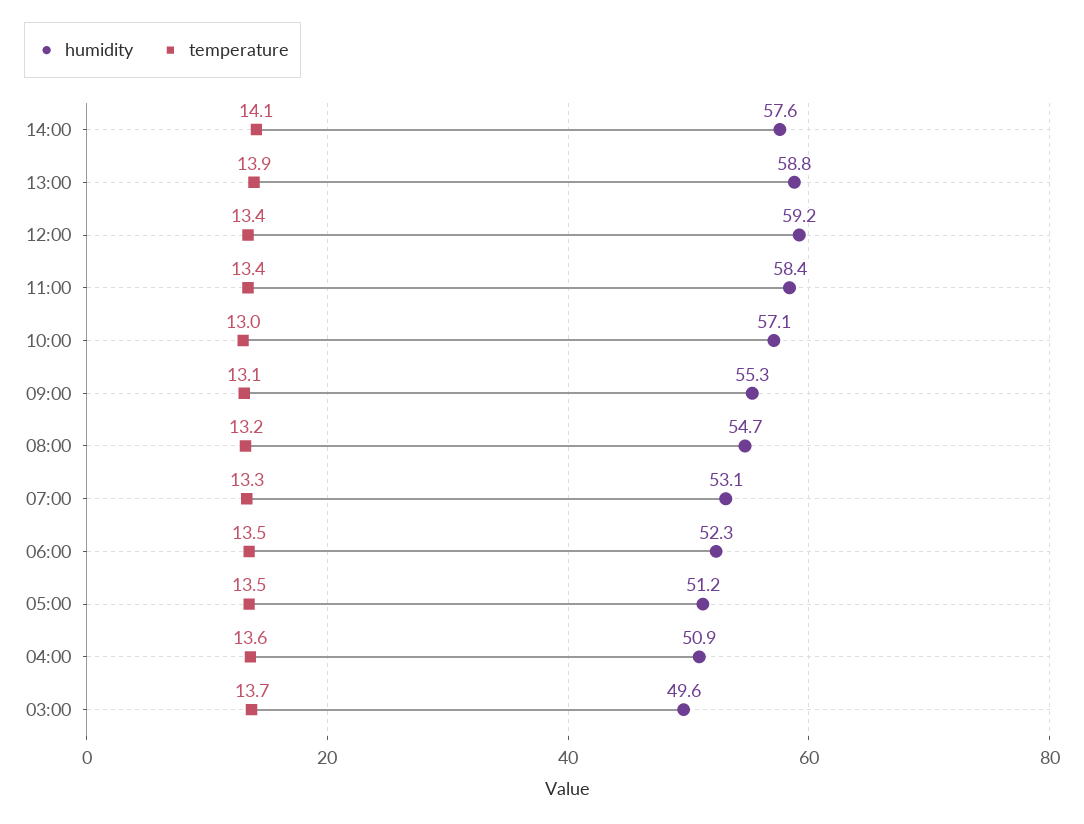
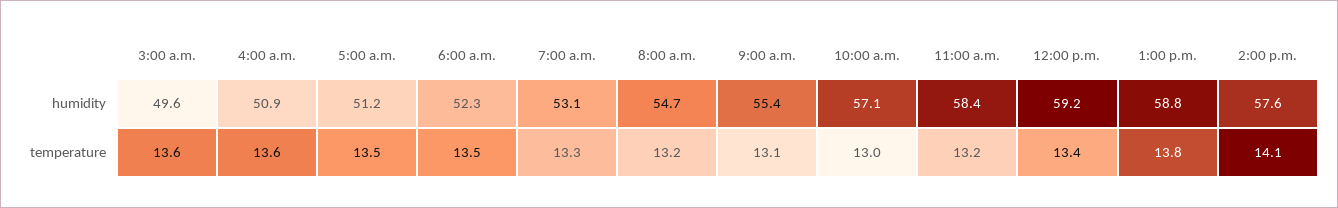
temperature, 13:00: 13.9 -> 13.8
temperature, 11:00: 13.4 -> 13.2
humidity, 09:00: 55.3 -> 55.4
temperature, 03:00: 13.7 -> 13.6

